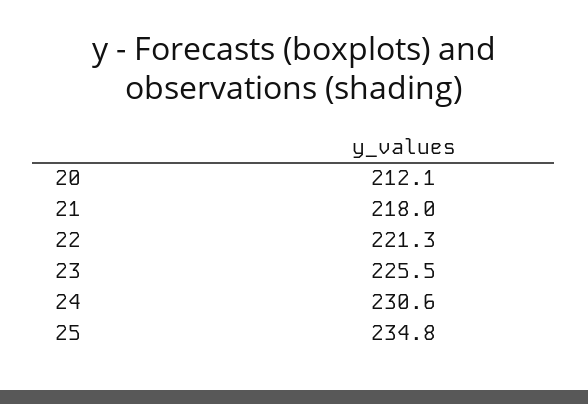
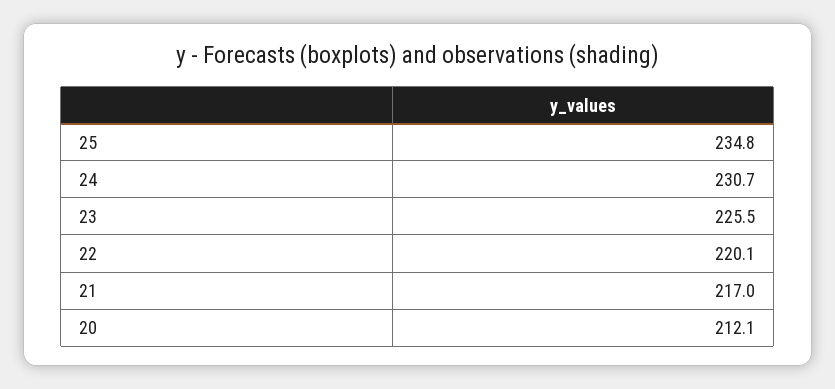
21: 218 -> 217
22: 221.3 -> 220.1
24: 230.6 -> 230.7

